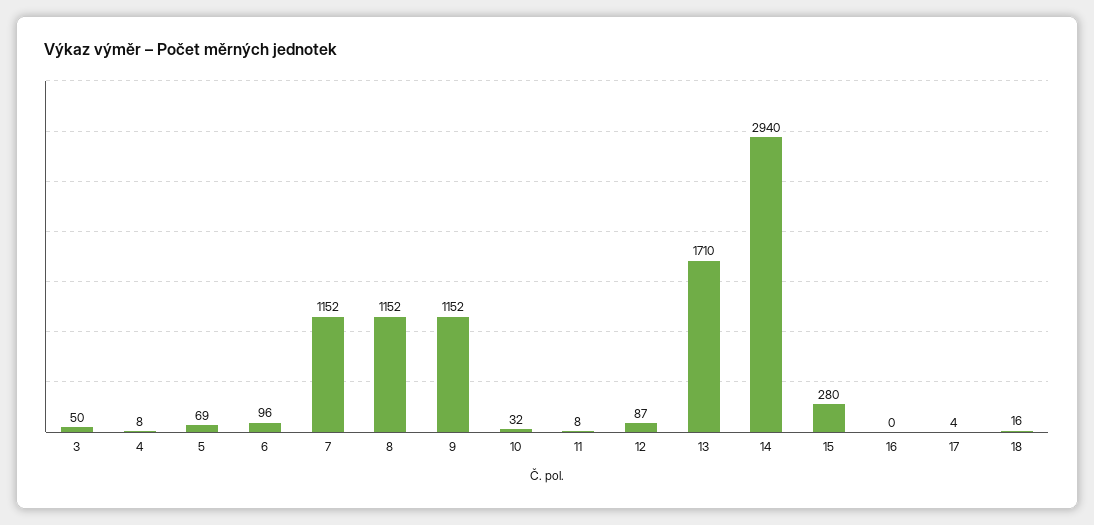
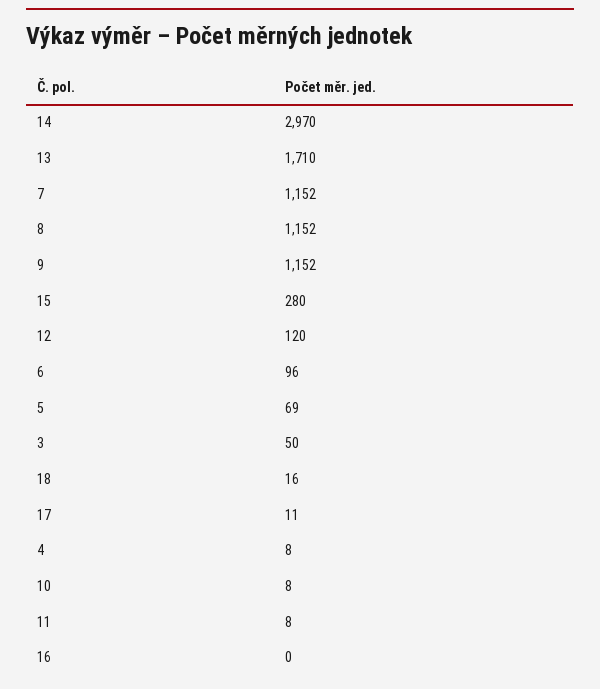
10: 32 -> 8
12: 87 -> 120
14: 2940 -> 2970
17: 4 -> 11

